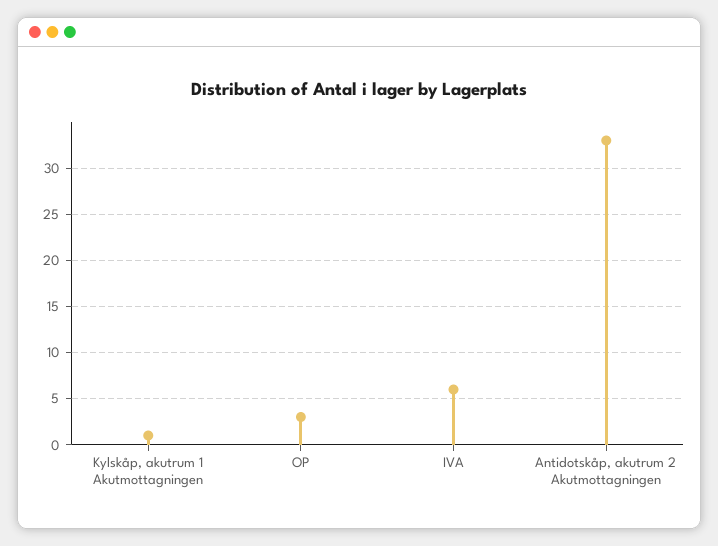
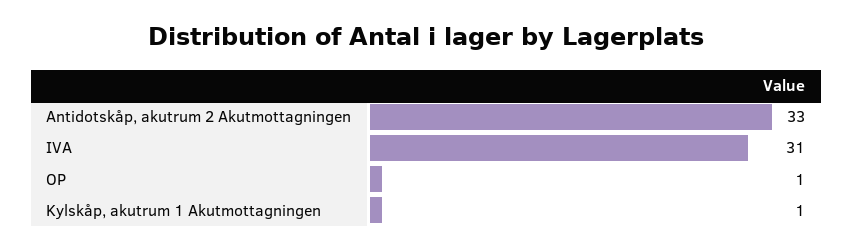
OP: 3 -> 1
IVA: 6 -> 31

